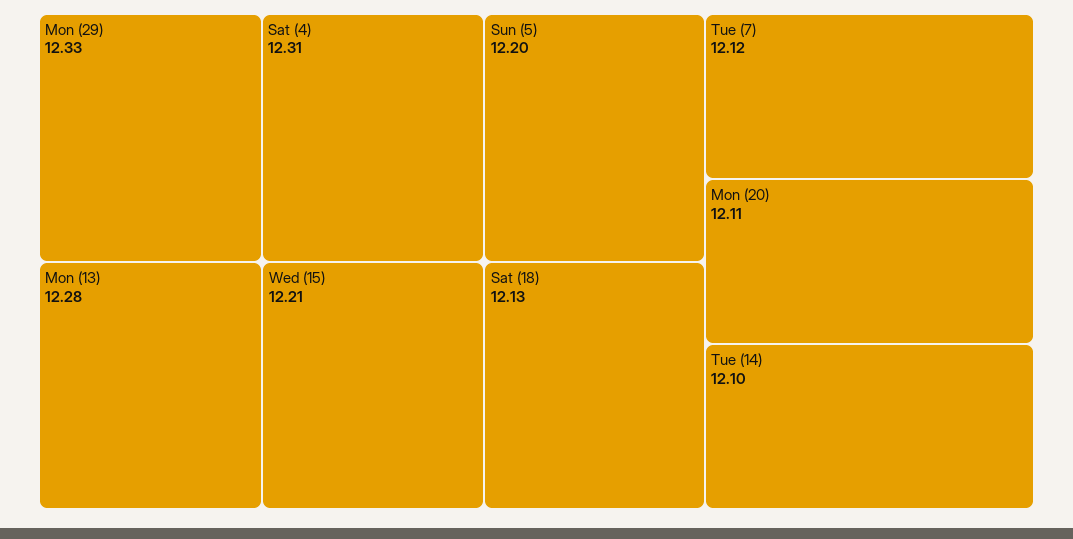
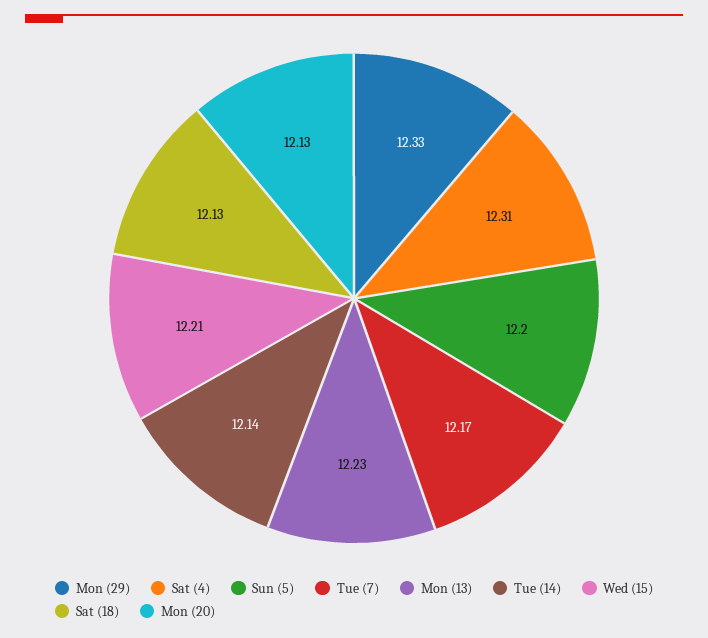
Mon (13): 12.28 -> 12.23
Tue (7): 12.12 -> 12.17
Mon (20): 12.11 -> 12.13
Tue (14): 12.1 -> 12.14

